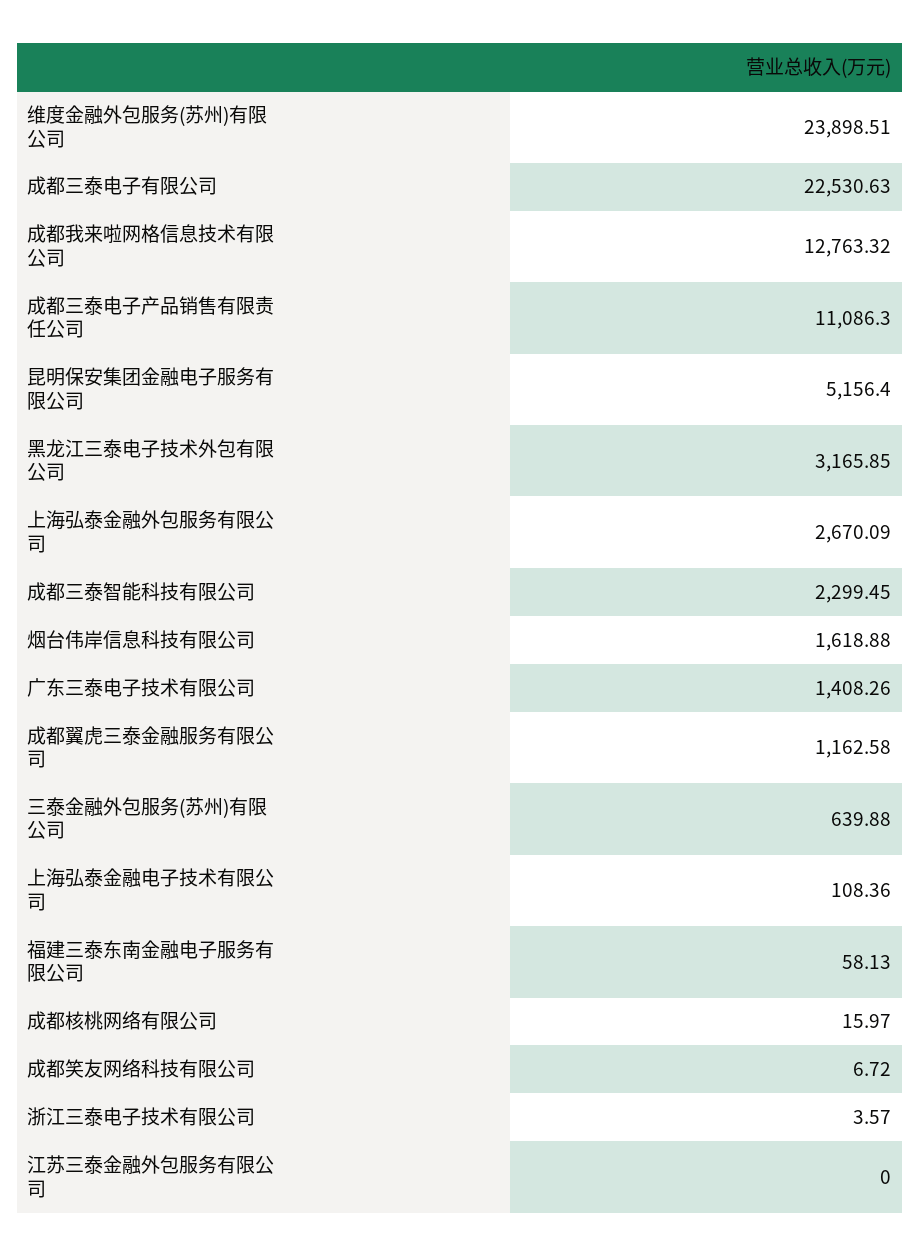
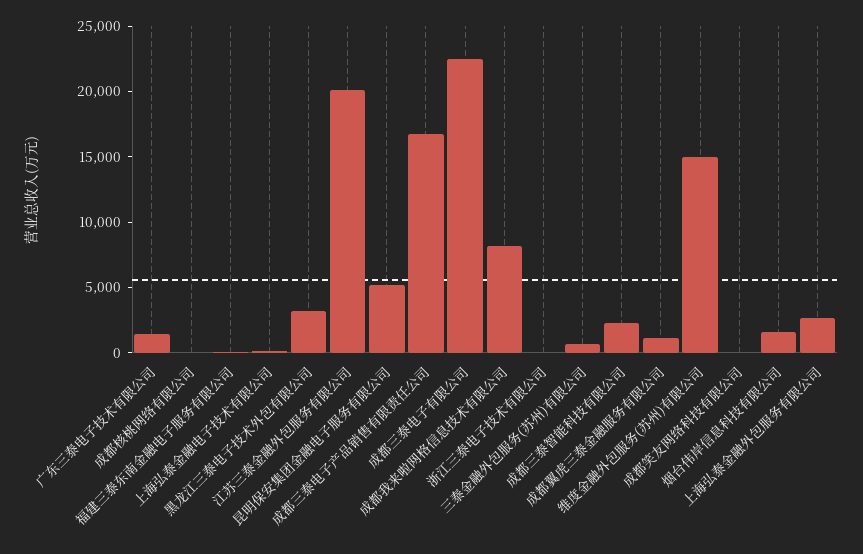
维度金融外包服务(苏州)有限公司: 23898.51 -> 15000
成都我来啦网格信息技术有限公司: 12763.32 -> 8000
成都三泰电子产品销售有限责任公司: 11086.3 -> 17000
江苏三泰金融外包服务有限公司: 0 -> 20000

